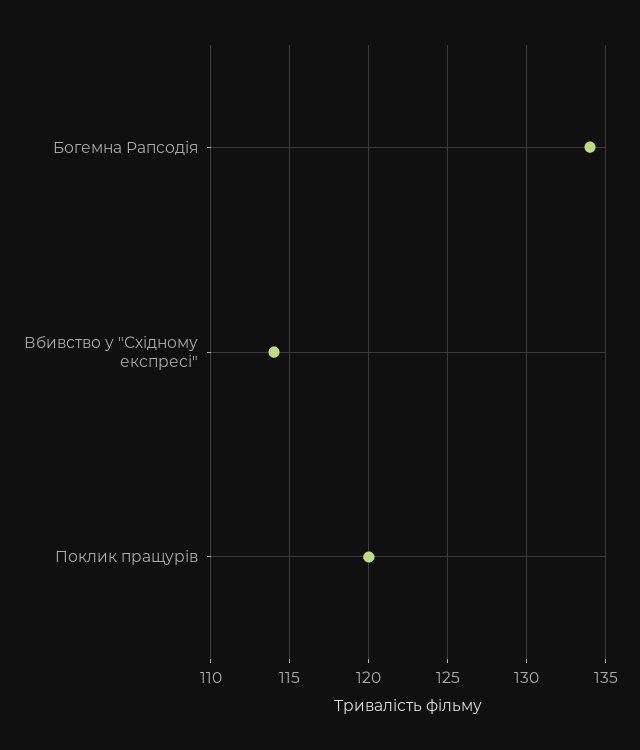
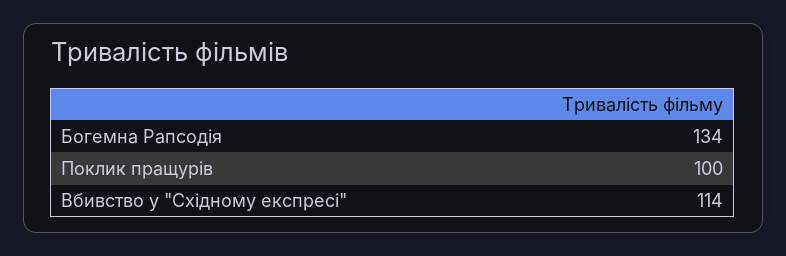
Поклик пращурів: 120 -> 100

